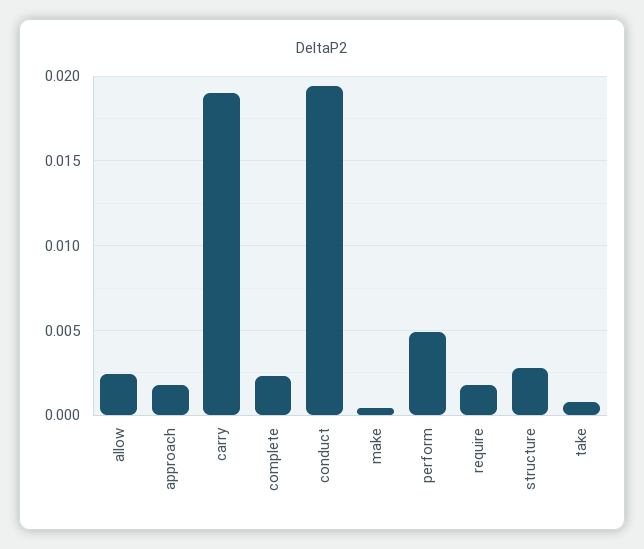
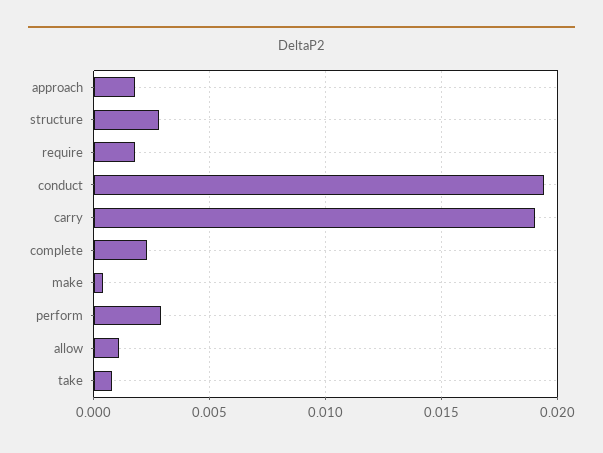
allow: 0.0025 -> 0.001
perform: 0.005 -> 0.003

